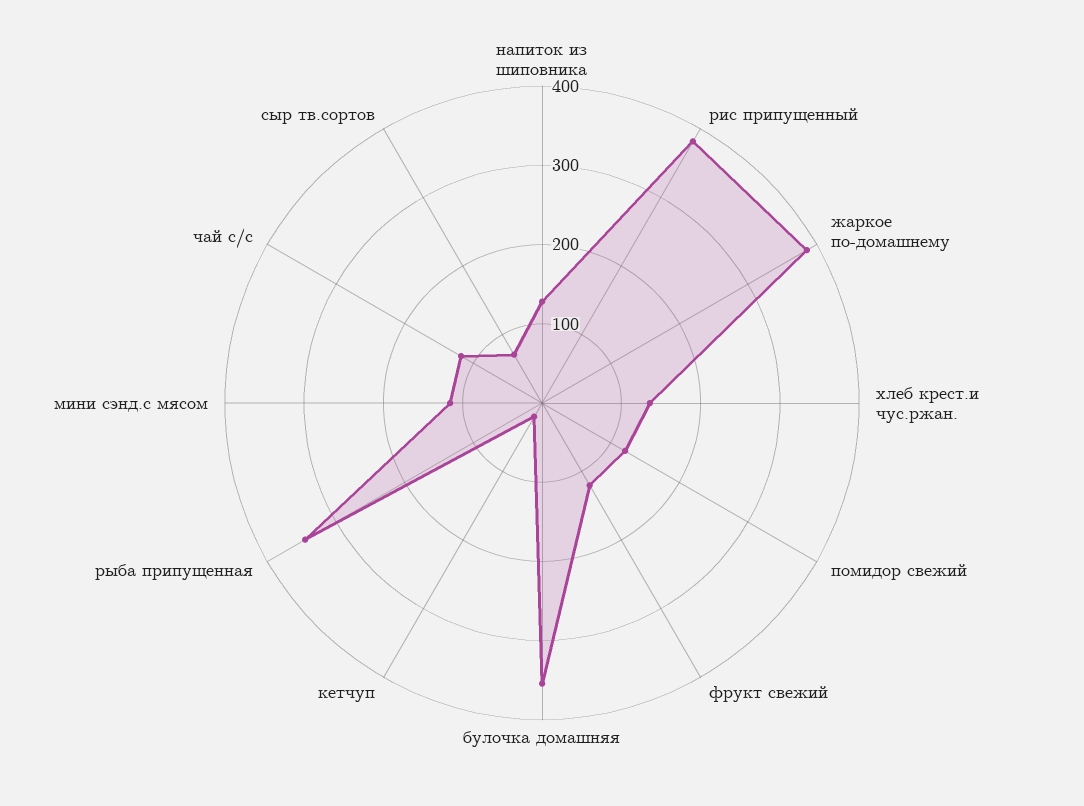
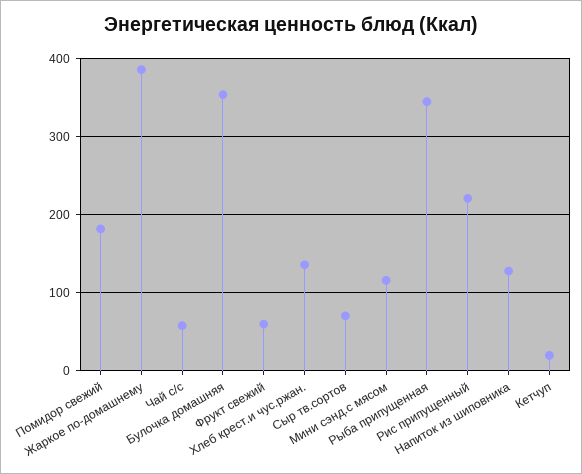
рис припущенный: 380 -> 220
помидор свежий: 120 -> 180
фрукт свежий: 120 -> 60
чай с/с: 120 -> 60

